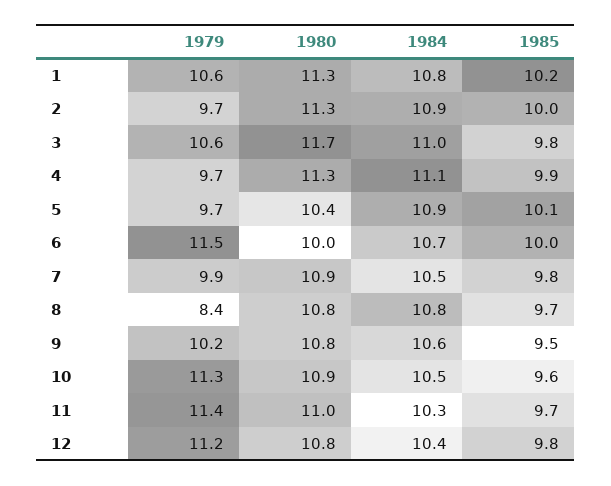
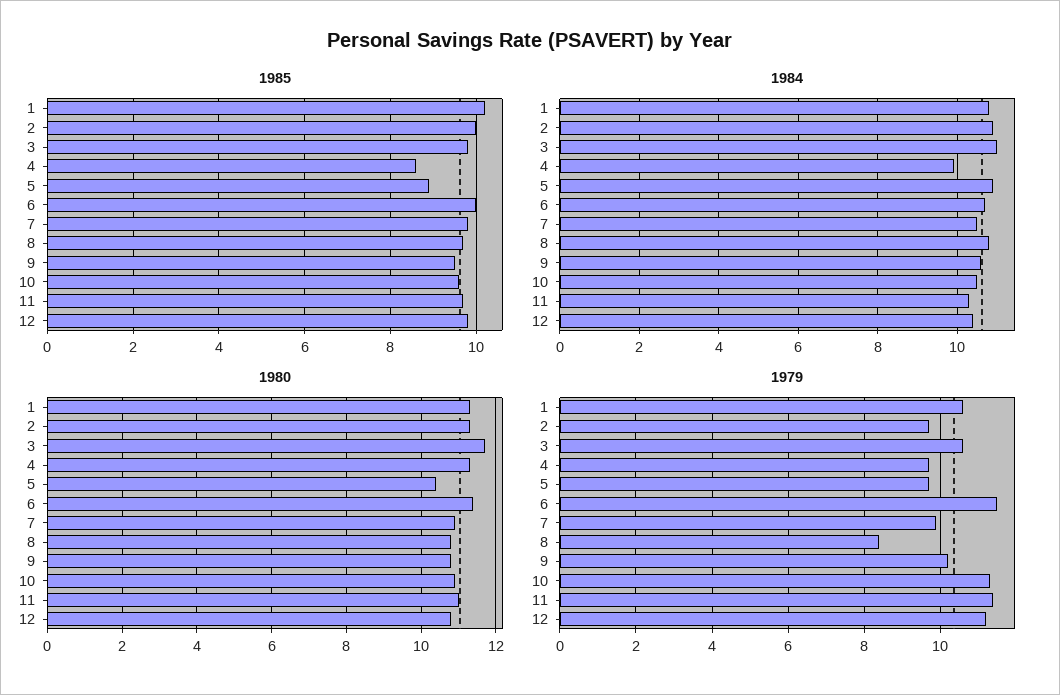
1984, 4: 11.1 -> 10
1985, 4: 9.9 -> 8.5
1985, 5: 10.1 -> 9
1980, 6: 10 -> 11.5

